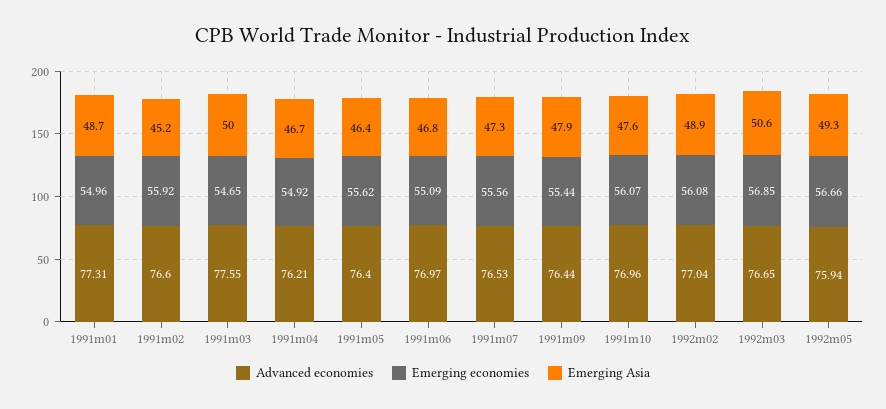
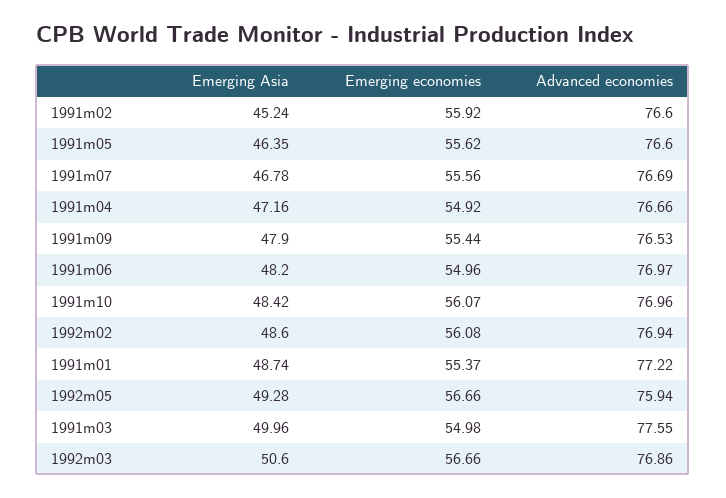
Advanced economies, 1991m01: 77.31 -> 77.22
Emerging economies, 1991m01: 54.96 -> 55.37
Emerging economies, 1991m03: 54.65 -> 54.98
Advanced economies, 1991m04: 76.21 -> 76.66
Emerging Asia, 1991m04: 46.7 -> 47.16
Advanced economies, 1991m05: 76.4 -> 76.6
Emerging economies, 1991m06: 55.09 -> 54.96
Emerging Asia, 1991m06: 46.8 -> 48.2
Advanced economies, 1991m07: 76.53 -> 76.69
Emerging Asia, 1991m07: 47.3 -> 46.78
Advanced economies, 1991m09: 76.44 -> 76.53
Emerging Asia, 1991m10: 47.6 -> 48.42
Advanced economies, 1992m02: 77.04 -> 76.94
Emerging Asia, 1992m02: 48.9 -> 48.6
Advanced economies, 1992m03: 76.65 -> 76.86
Emerging economies, 1992m03: 56.85 -> 56.66

